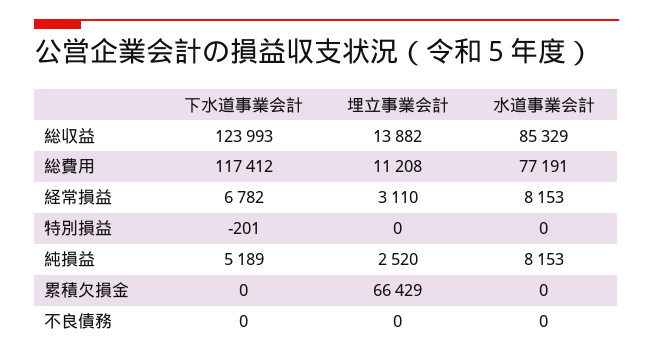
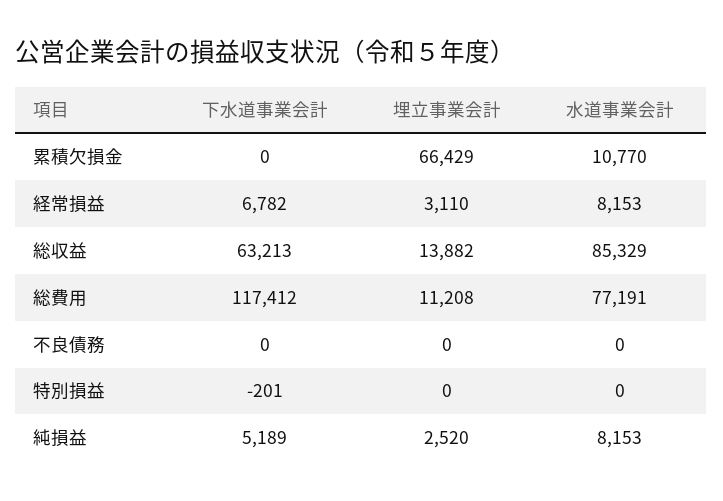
下水道事業会計, 総収益: 123993 -> 63213
水道事業会計, 累積欠損金: 0 -> 10770

